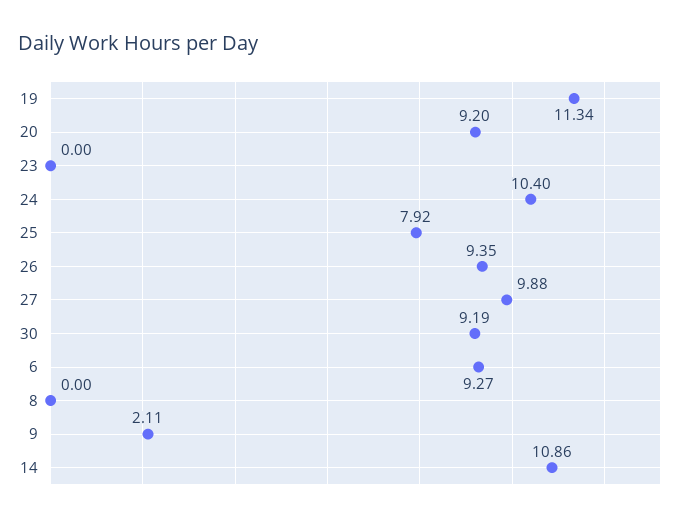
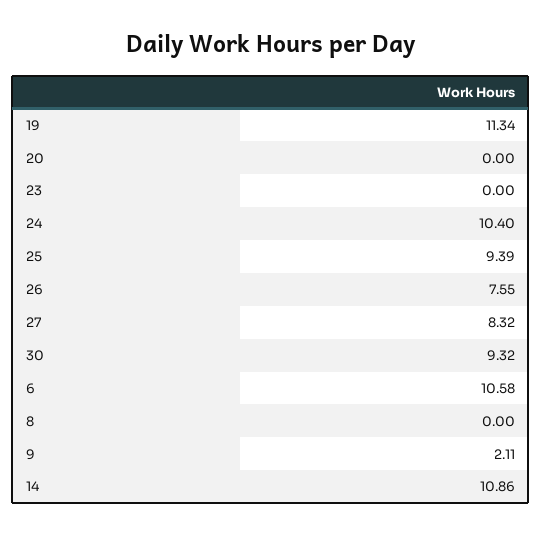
20: 9.2 -> 0
25: 7.92 -> 9.39
26: 9.35 -> 7.55
27: 9.88 -> 8.32
30: 9.19 -> 9.32
6: 9.27 -> 10.58

